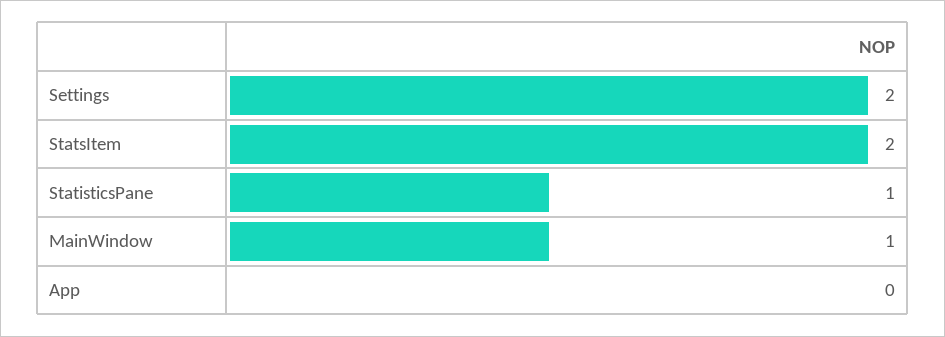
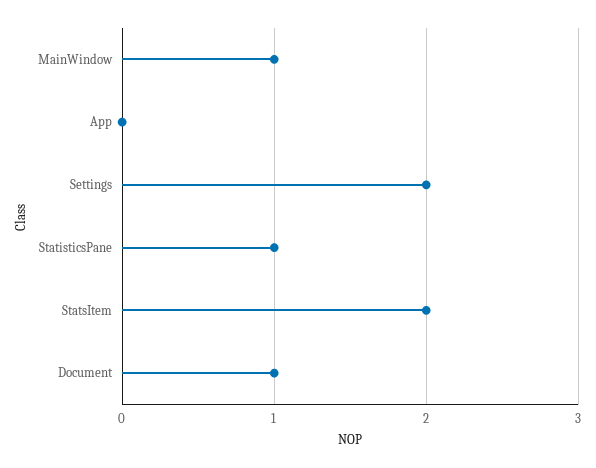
Document: none -> 1

